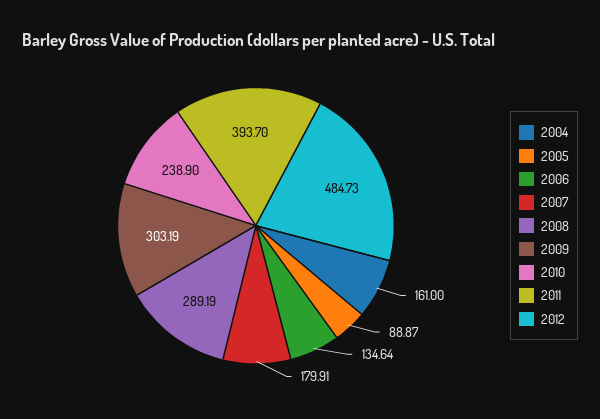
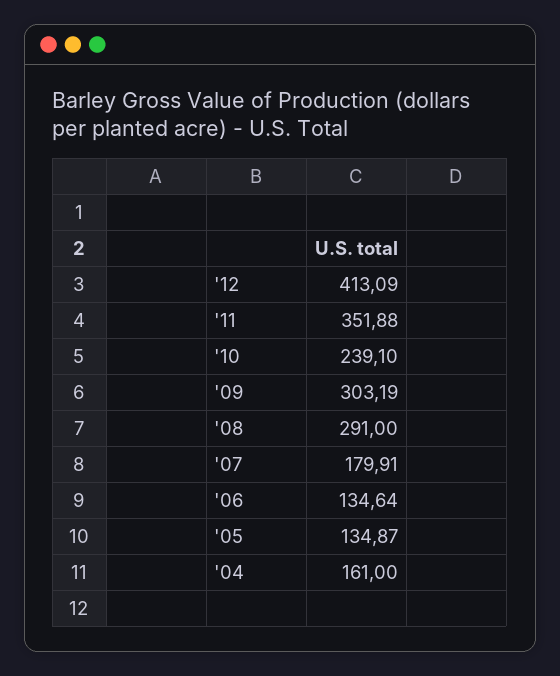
2005: 88.87 -> 134.87
2008: 289.19 -> 291
2010: 238.9 -> 239.1
2011: 393.7 -> 351.88
2012: 484.73 -> 413.09

